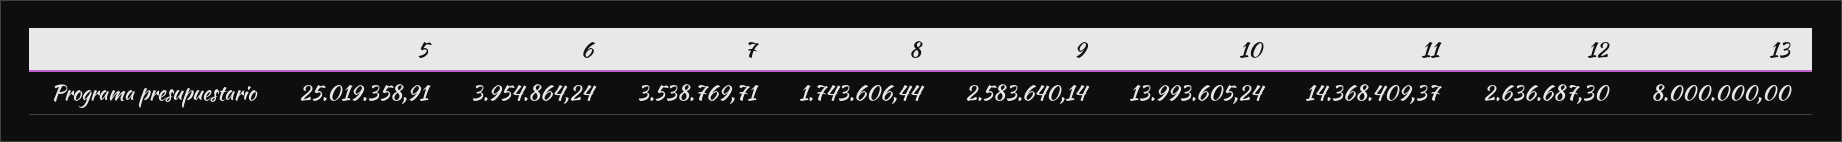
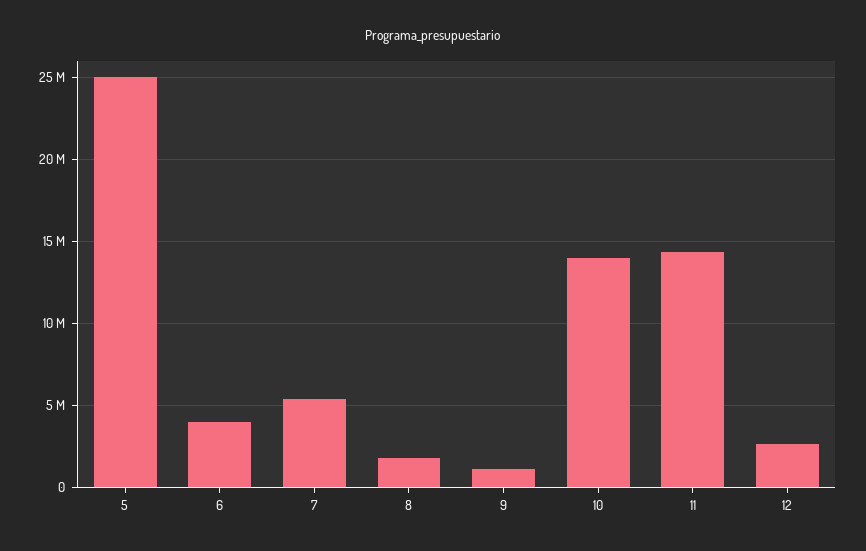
7: 3538769.71 -> 5500000
9: 2583640.14 -> 1000000
13: 8000000 -> none

